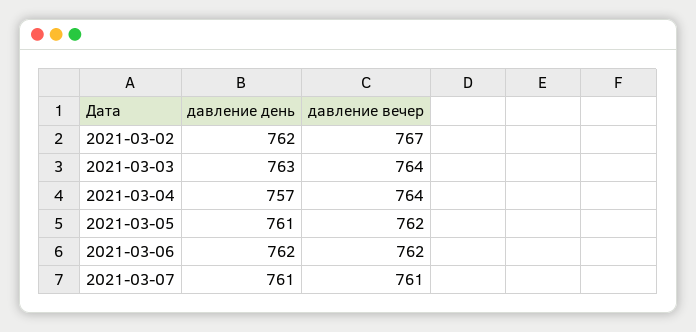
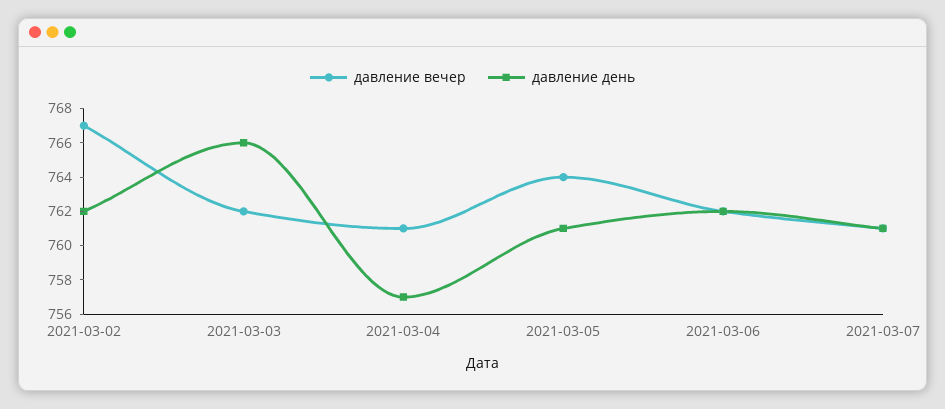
давление день, 2021-03-03: 763 -> 766
давление вечер, 2021-03-03: 764 -> 762
давление вечер, 2021-03-04: 764 -> 761
давление вечер, 2021-03-05: 762 -> 764

